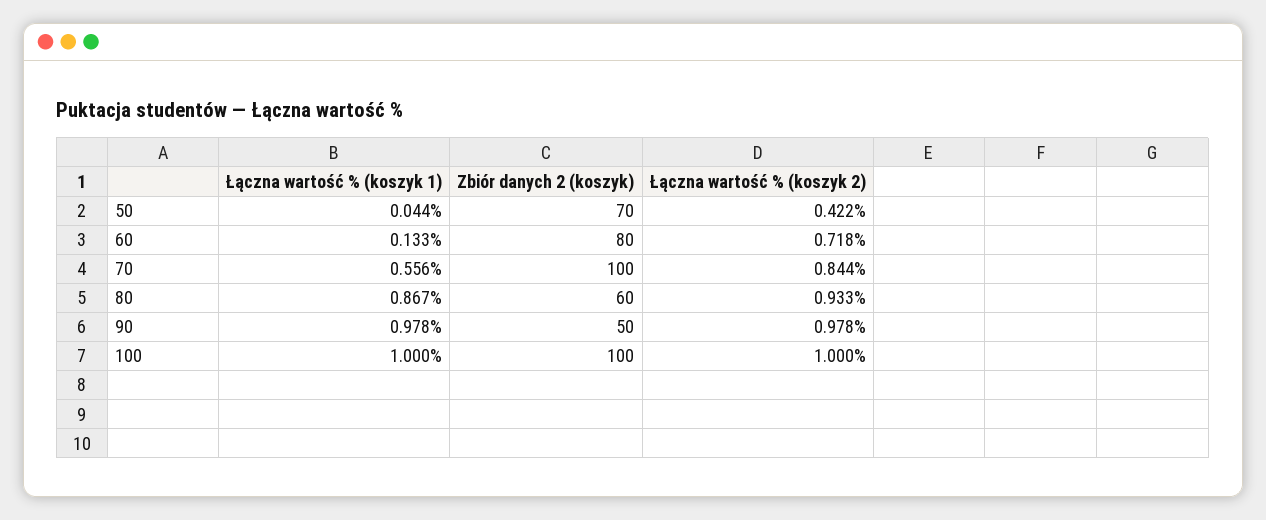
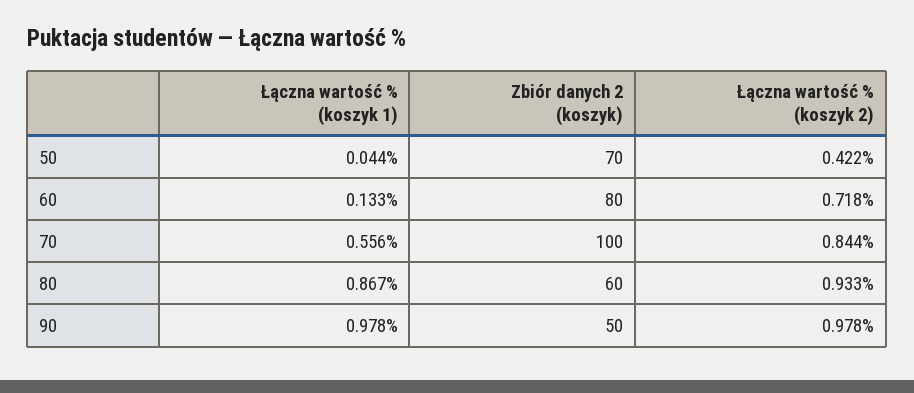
Łączna wartość % (koszyk 1), 100: 1 -> none
Zbiór danych 2 (koszyk), 100: 100 -> none
Łączna wartość % (koszyk 2), 100: 1 -> none

